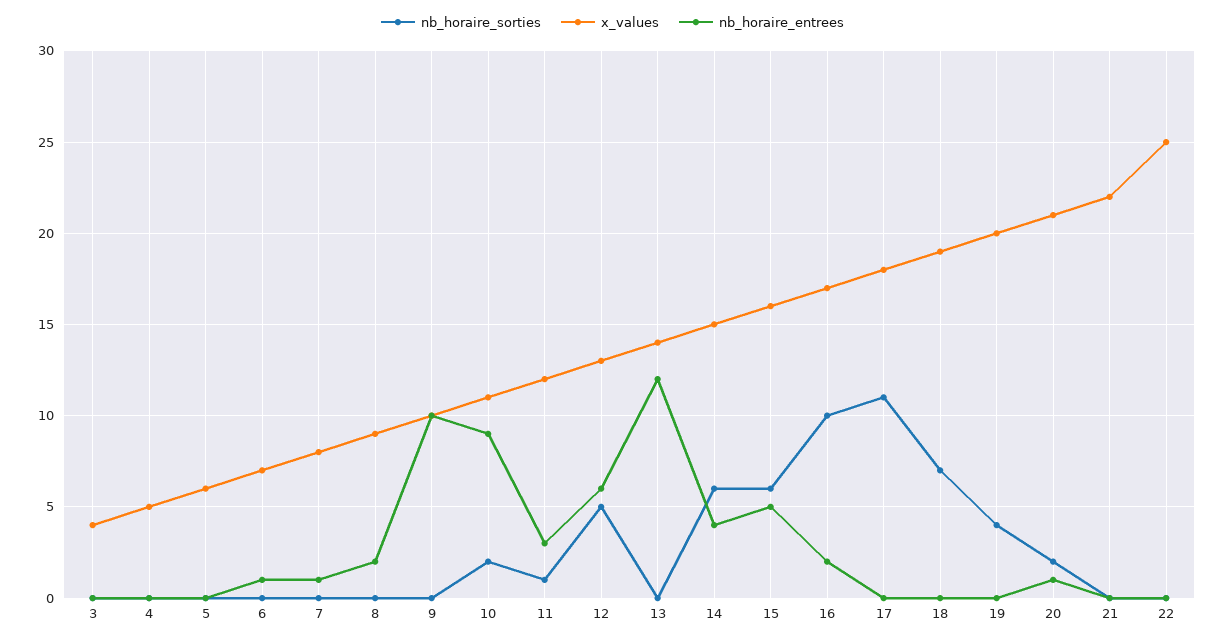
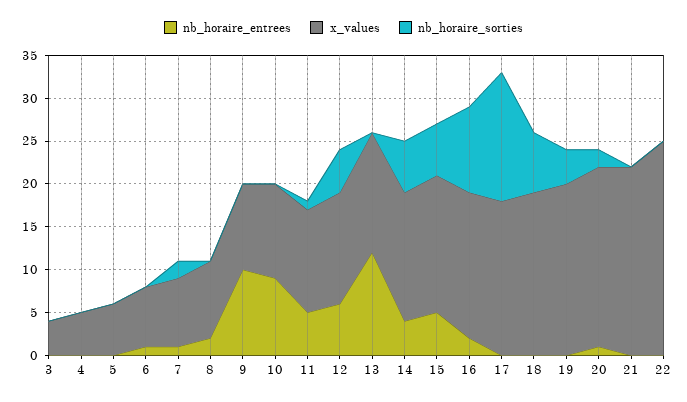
nb_horaire_sorties, 7: 0 -> 2
nb_horaire_sorties, 10: 2 -> 0
nb_horaire_entrees, 11: 3 -> 5
nb_horaire_sorties, 17: 11 -> 15

